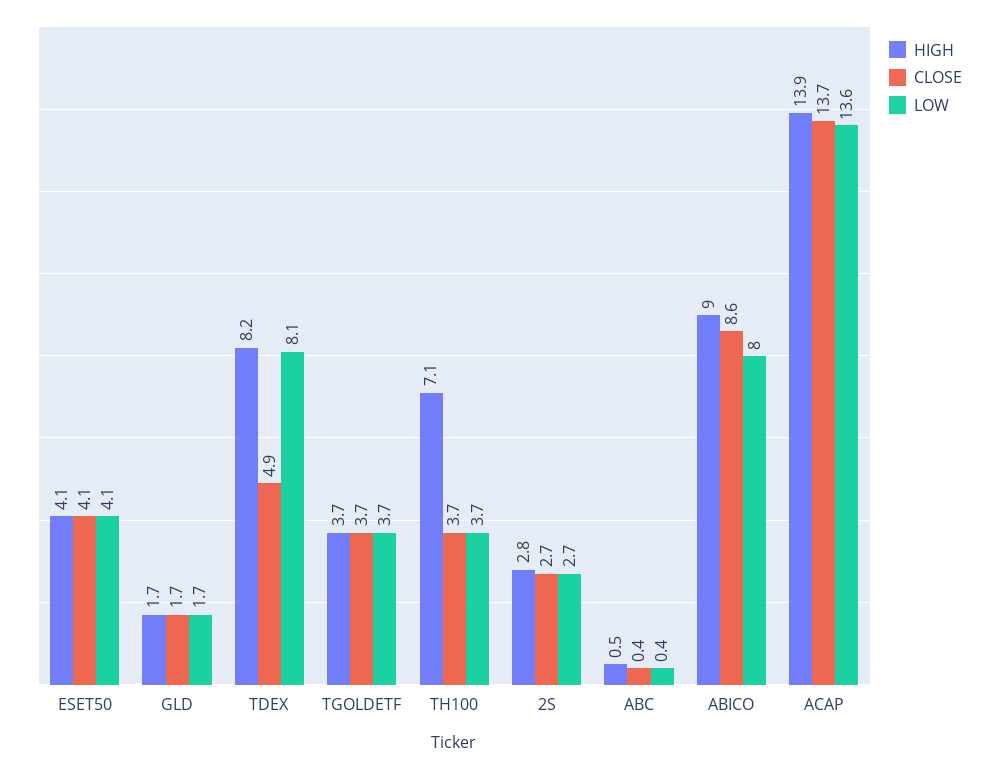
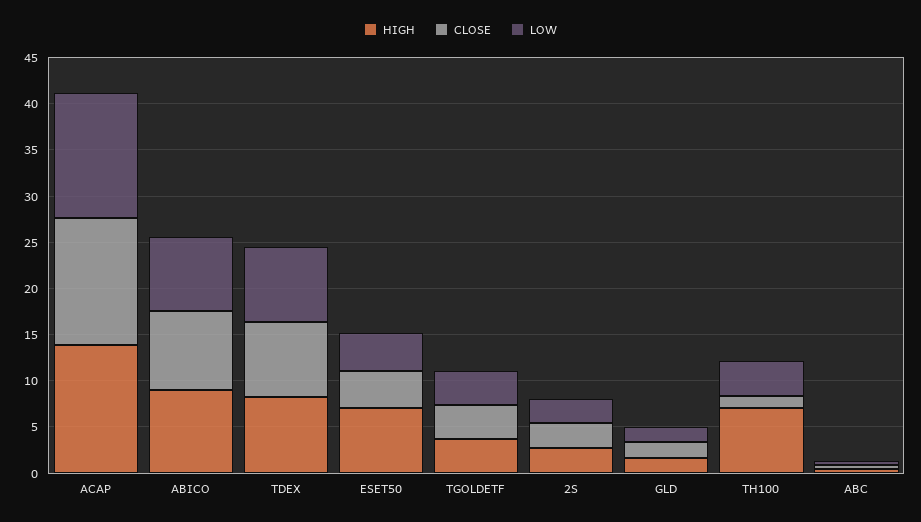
HIGH, ESET50: 4.1 -> 7
CLOSE, TDEX: 4.9 -> 8
CLOSE, TH100: 3.7 -> 1

